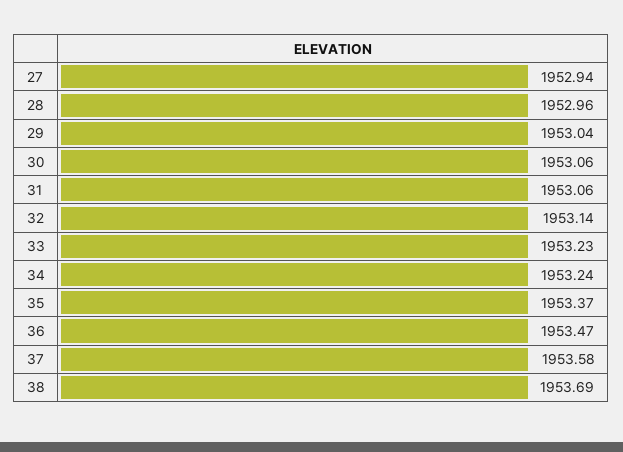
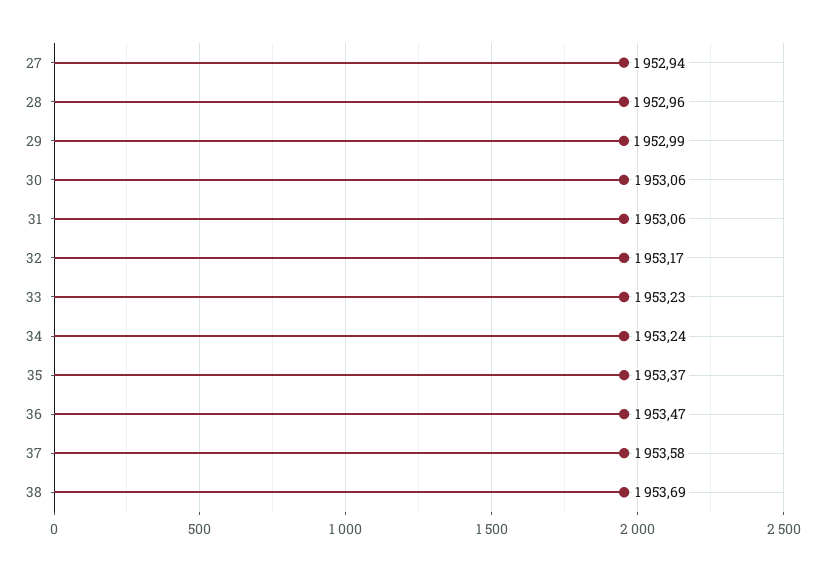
29: 1953.04 -> 1952.99
32: 1953.14 -> 1953.17

